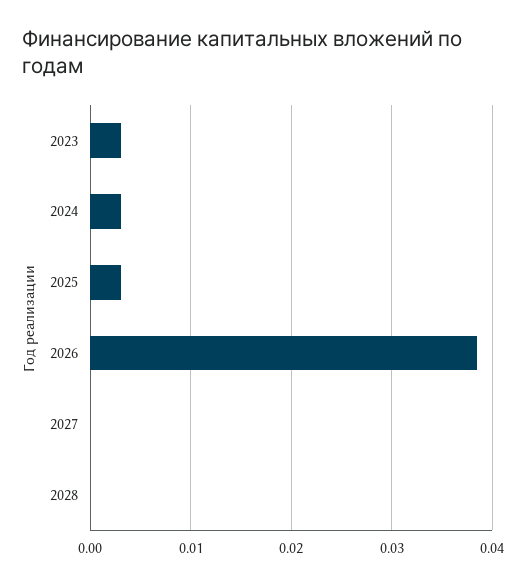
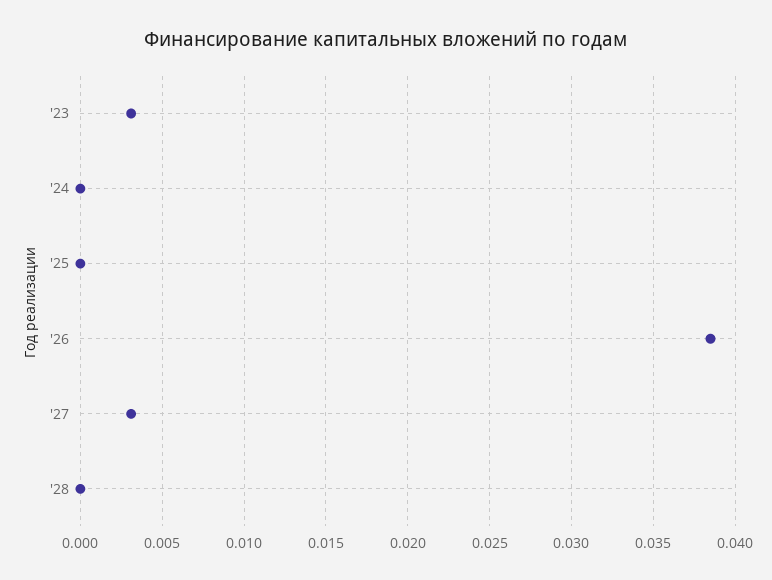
2024: 0.003 -> 0
2025: 0.003 -> 0
2027: 0 -> 0.003

